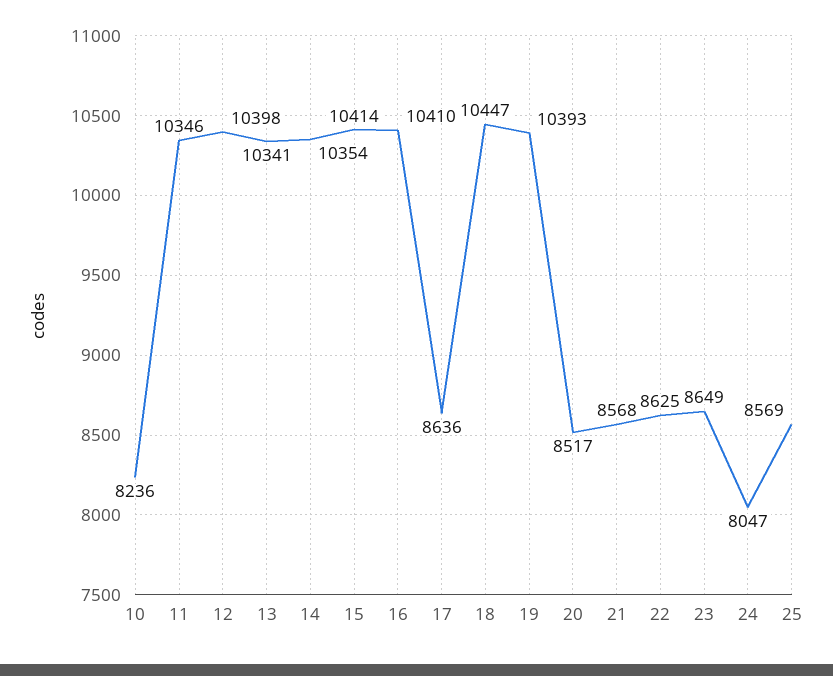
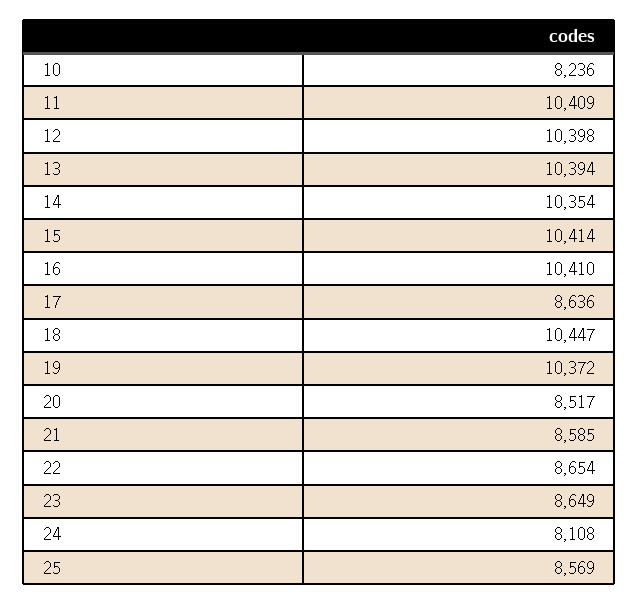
11: 10346 -> 10409
13: 10341 -> 10394
19: 10393 -> 10372
21: 8568 -> 8585
22: 8625 -> 8654
24: 8047 -> 8108

